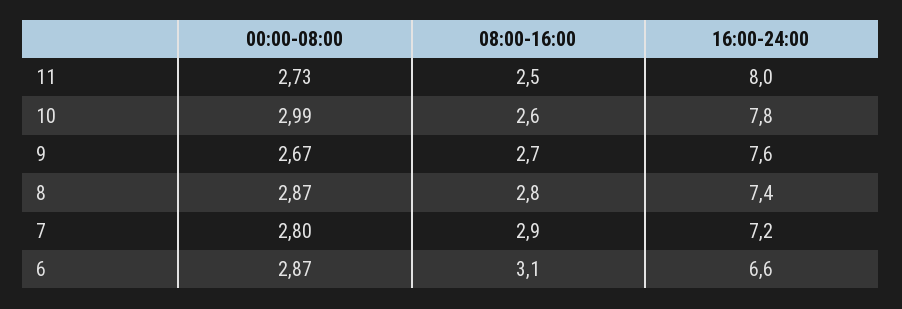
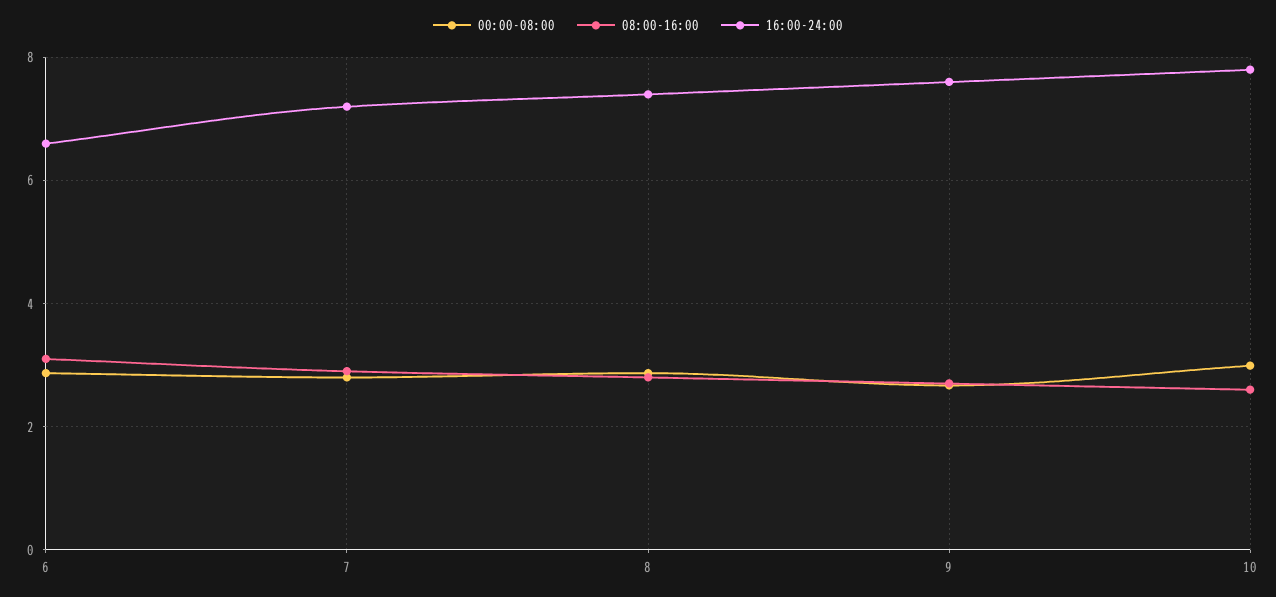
00:00-08:00, 11: 2.73 -> none
08:00-16:00, 11: 2.5 -> none
16:00-24:00, 11: 8 -> none

